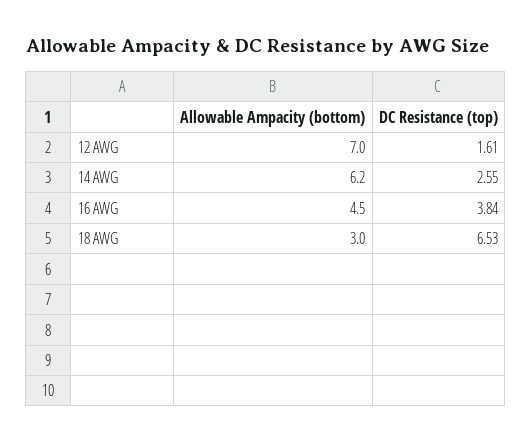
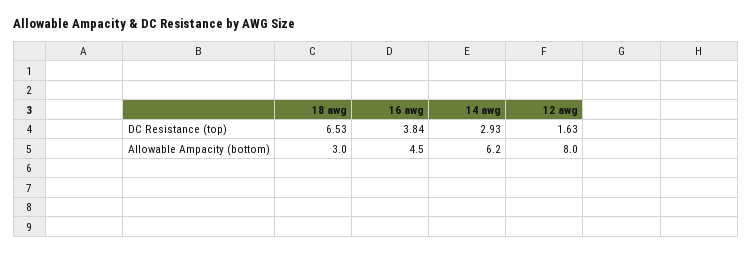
Allowable Ampacity (bottom), 12 AWG: 7 -> 8
DC Resistance (top), 12 AWG: 1.61 -> 1.63
DC Resistance (top), 14 AWG: 2.55 -> 2.93

